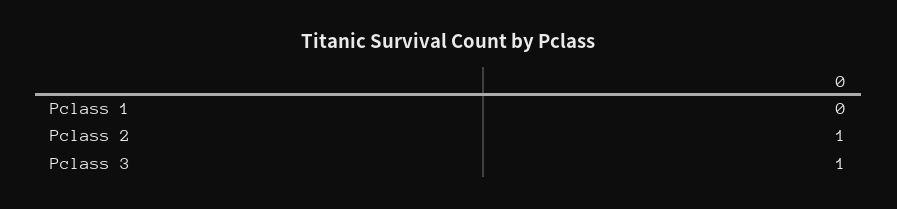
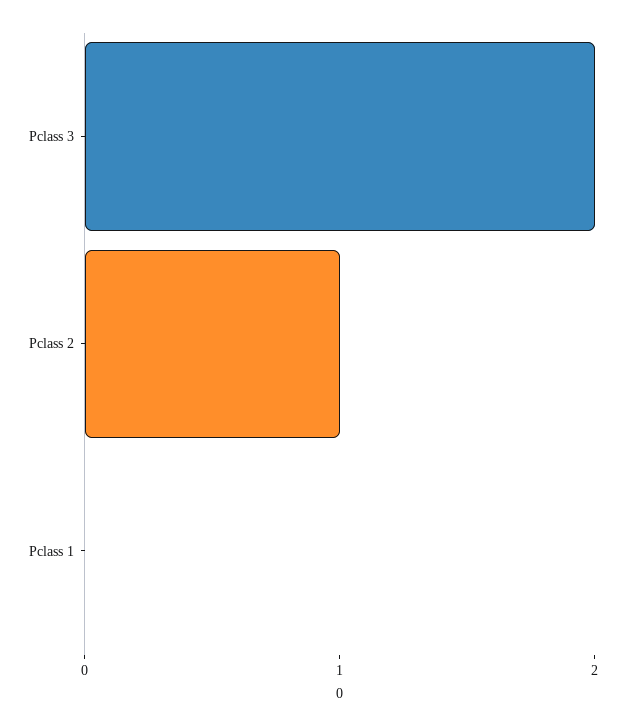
Pclass 3: 1 -> 2

